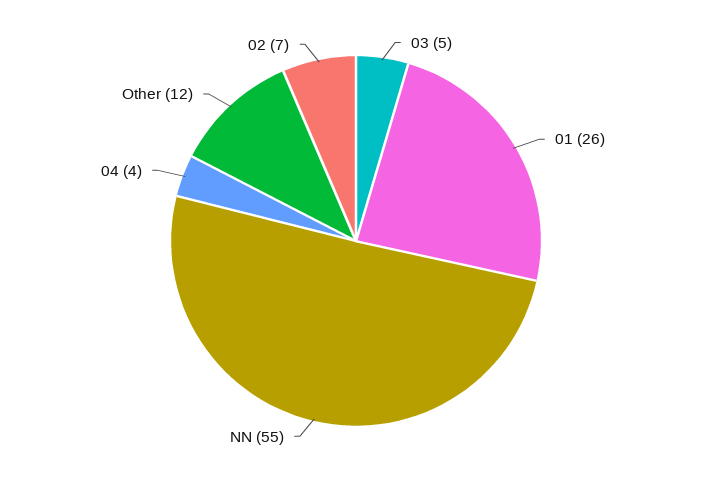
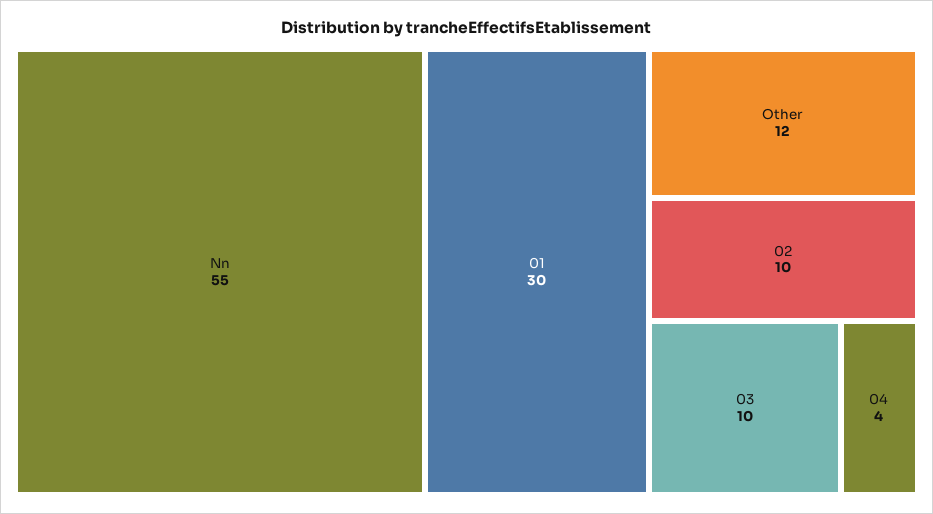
03: 5 -> 10
01: 26 -> 30
02: 7 -> 10

